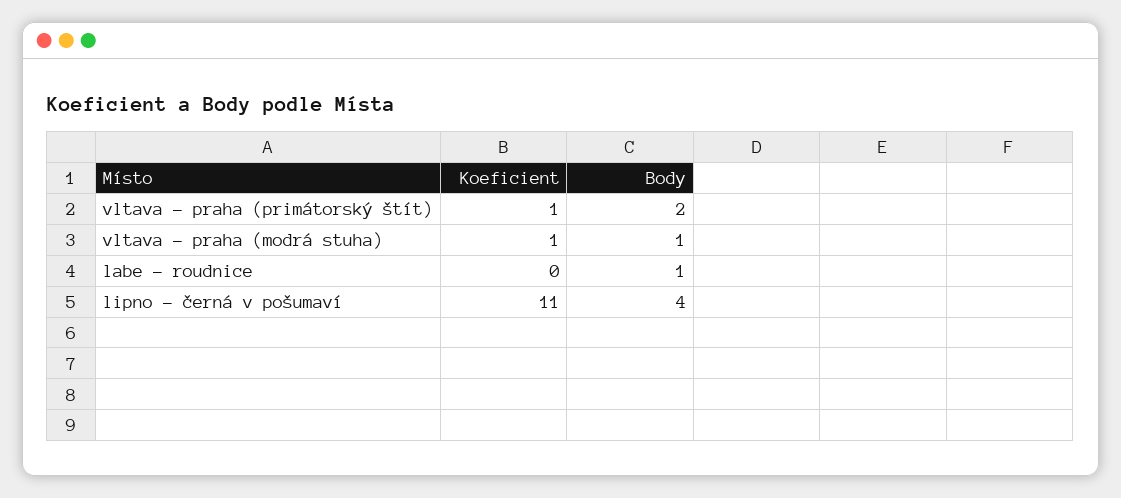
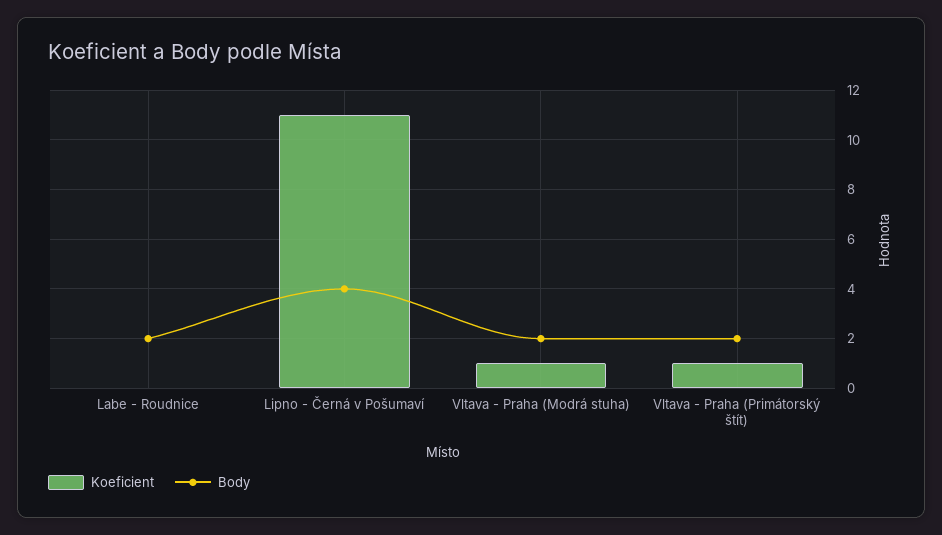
Body, vltava - praha (modrá stuha): 1 -> 2
Body, labe - roudnice: 1 -> 2

